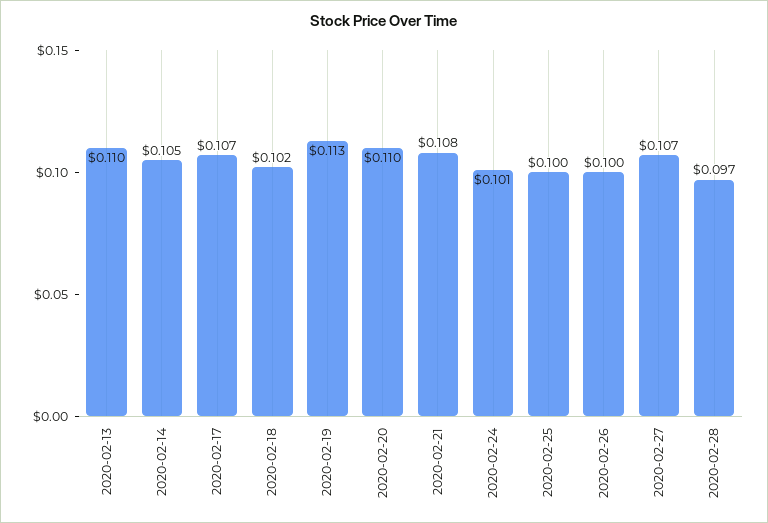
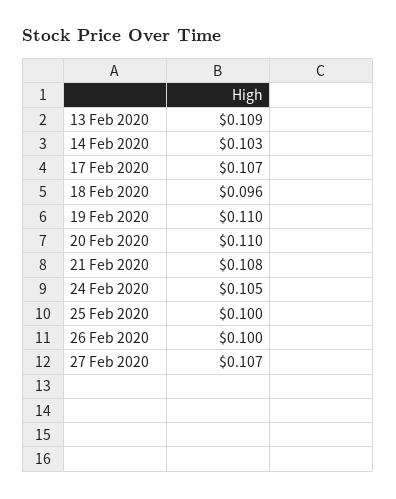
2020-02-13: 0.11 -> 0.109
2020-02-14: 0.105 -> 0.103
2020-02-18: 0.102 -> 0.096
2020-02-19: 0.113 -> 0.11
2020-02-24: 0.101 -> 0.105
2020-02-28: 0.097 -> none

